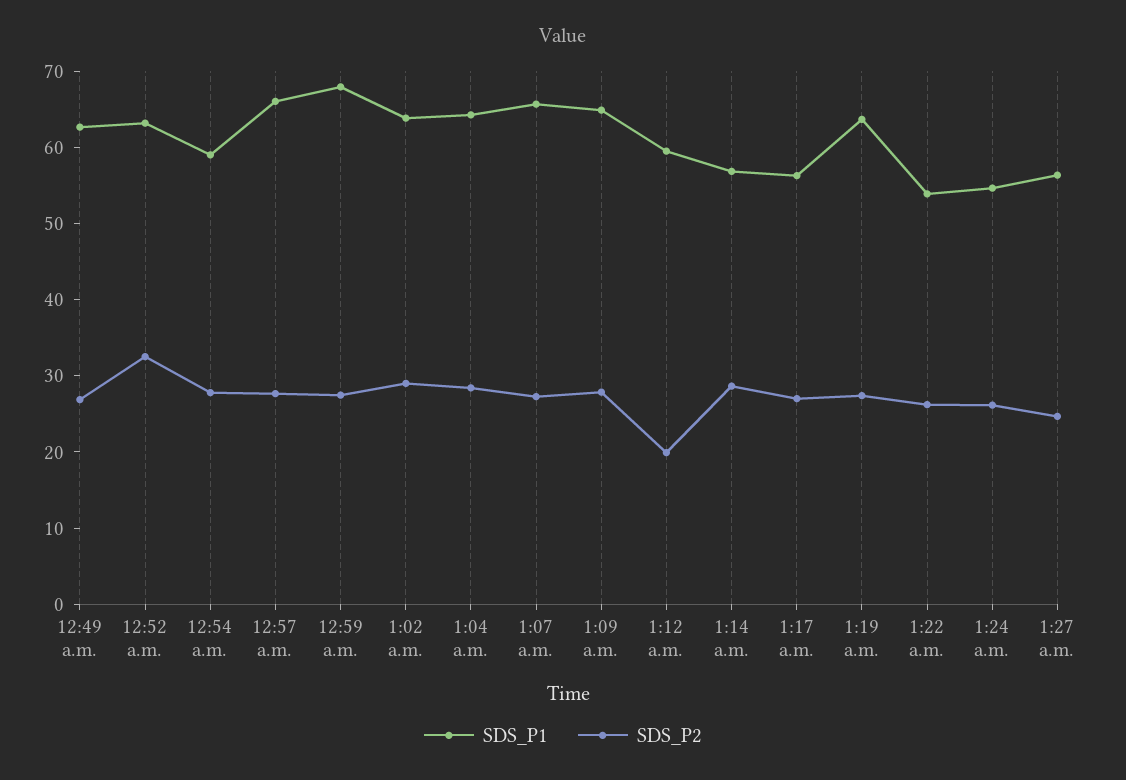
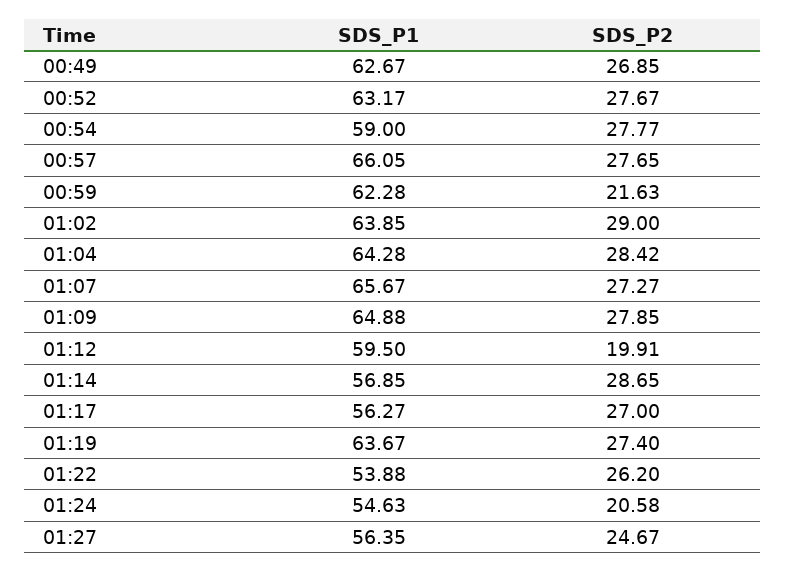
SDS_P2, 12:52 a.m.: 32 -> 27.67
SDS_P1, 12:59 a.m.: 68 -> 62.28
SDS_P2, 12:59 a.m.: 28 -> 21.63
SDS_P2, 1:24 a.m.: 26 -> 20.58

